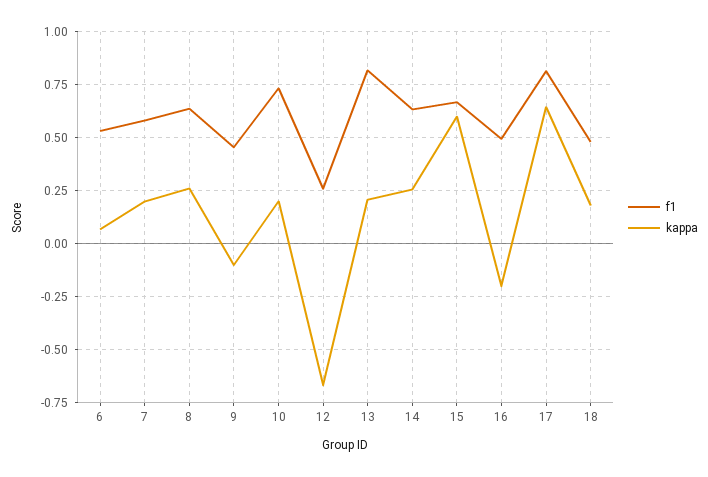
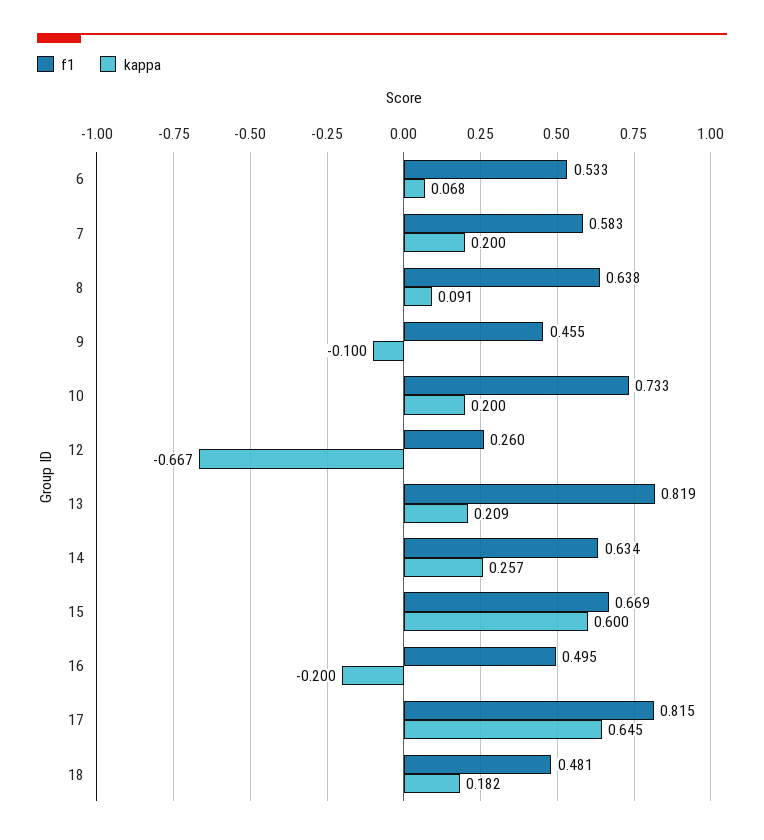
kappa, 8: 0.25 -> 0.091

